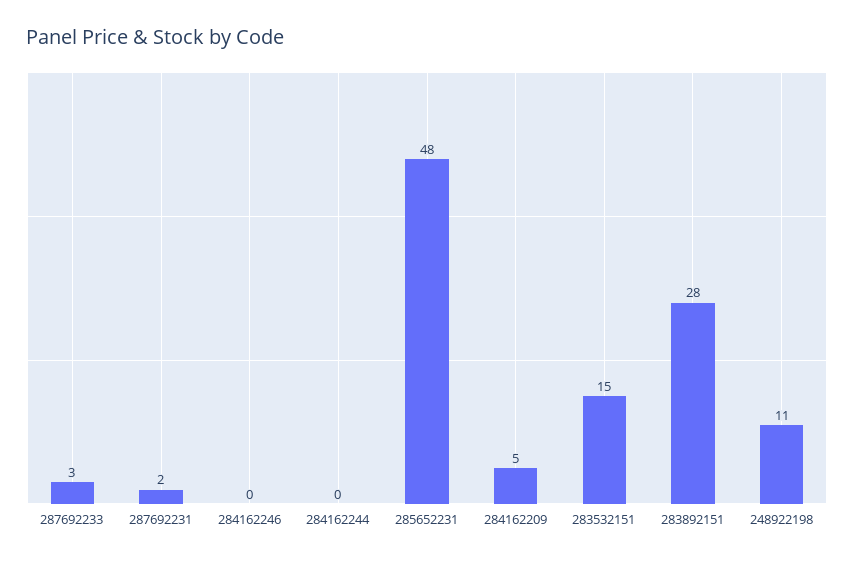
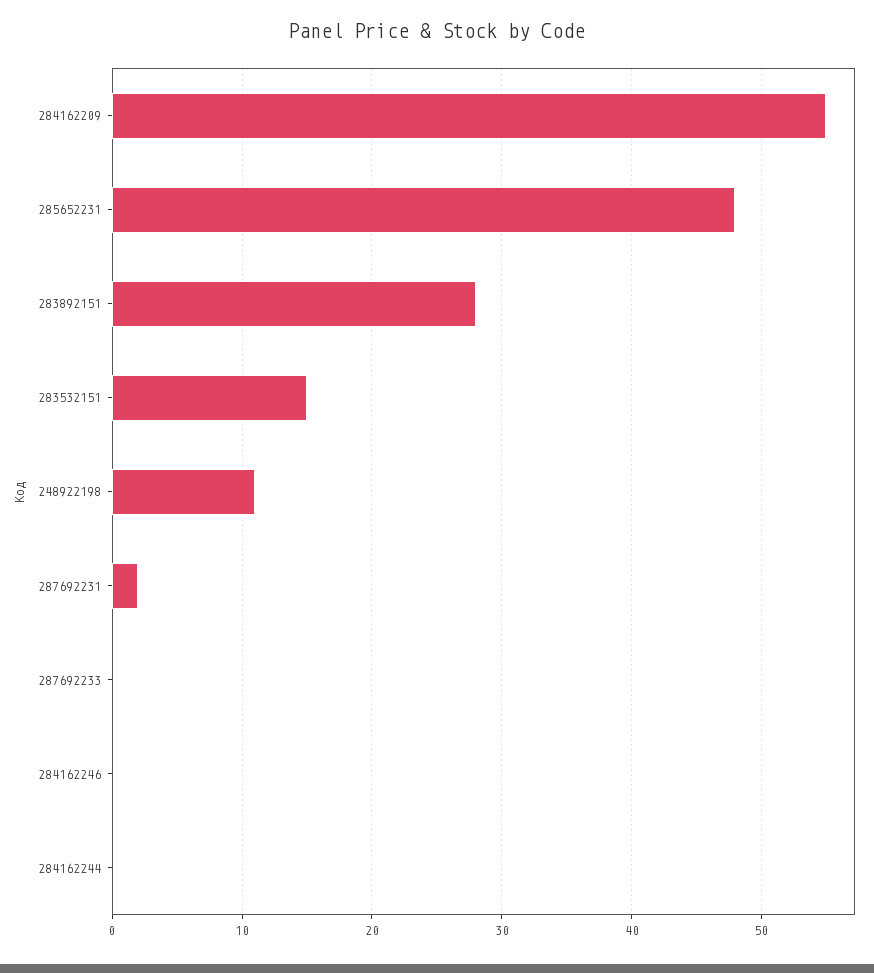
287692233: 3 -> 0
284162209: 5 -> 55

